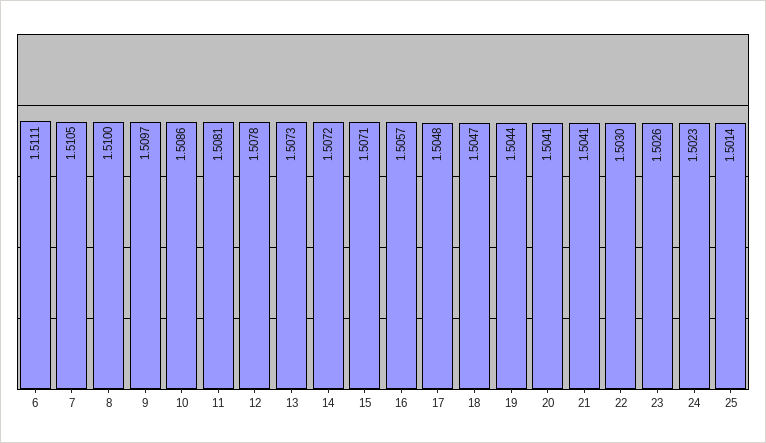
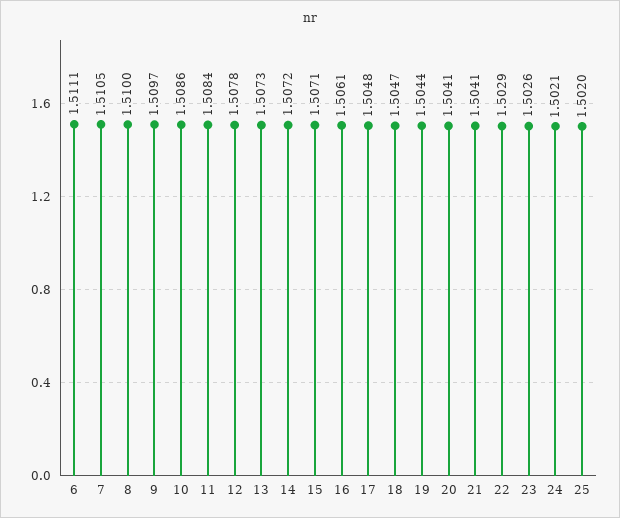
11: 1.5081 -> 1.5084
16: 1.5057 -> 1.5061
22: 1.503 -> 1.5029
24: 1.5023 -> 1.5021
25: 1.5014 -> 1.502

